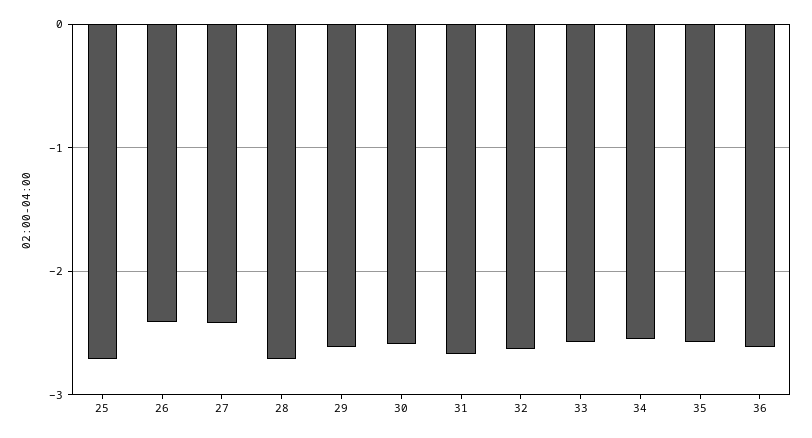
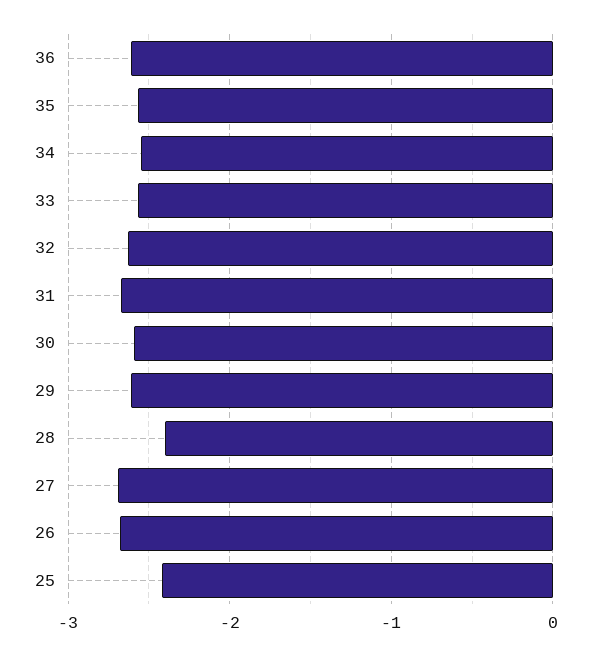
25: -2.7 -> -2.4
26: -2.4 -> -2.7
27: -2.4 -> -2.7
28: -2.7 -> -2.4

